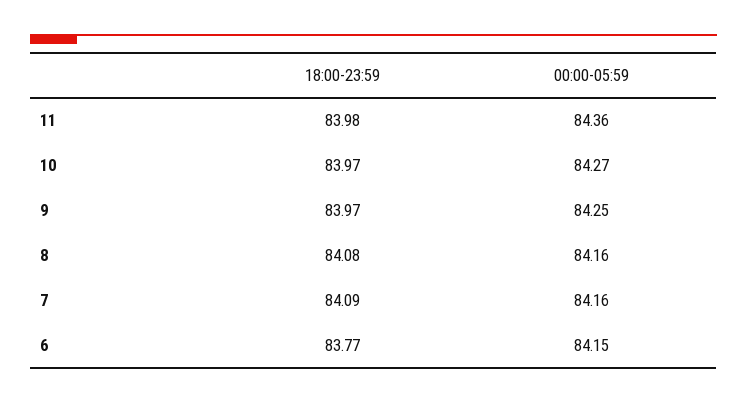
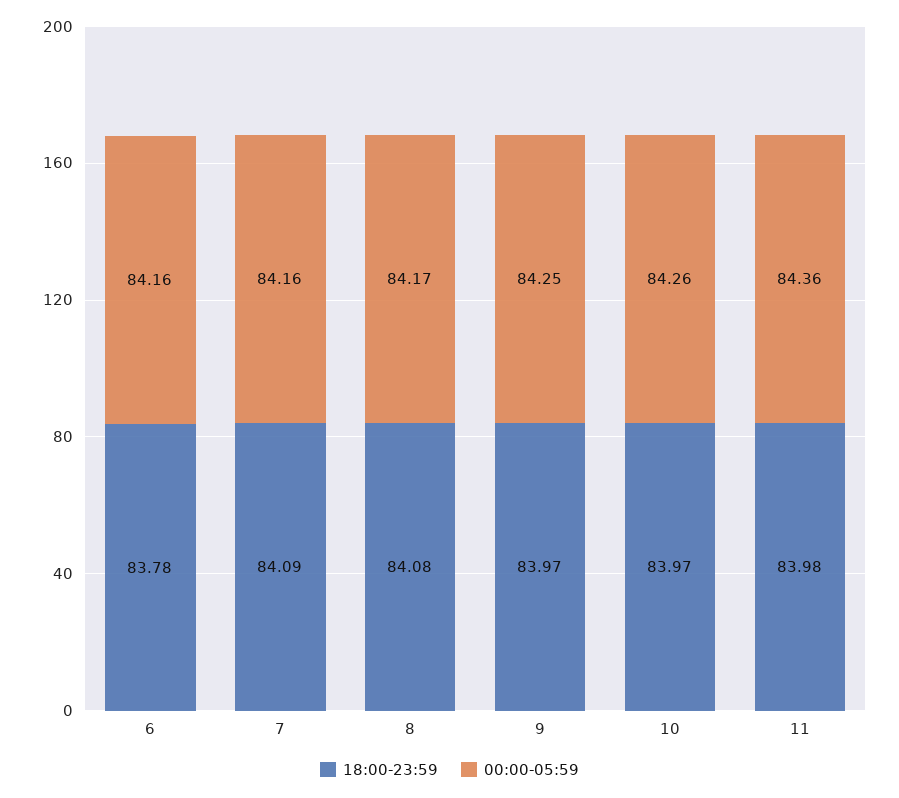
00:00-05:59, 10: 84.27 -> 84.26
00:00-05:59, 8: 84.16 -> 84.17
18:00-23:59, 6: 83.77 -> 83.78
00:00-05:59, 6: 84.15 -> 84.16

